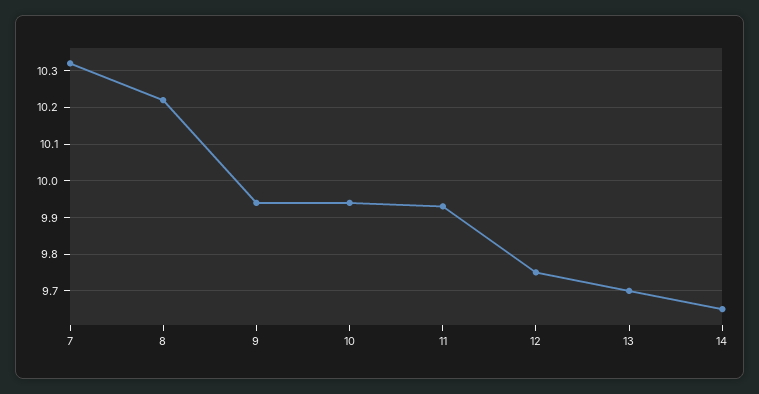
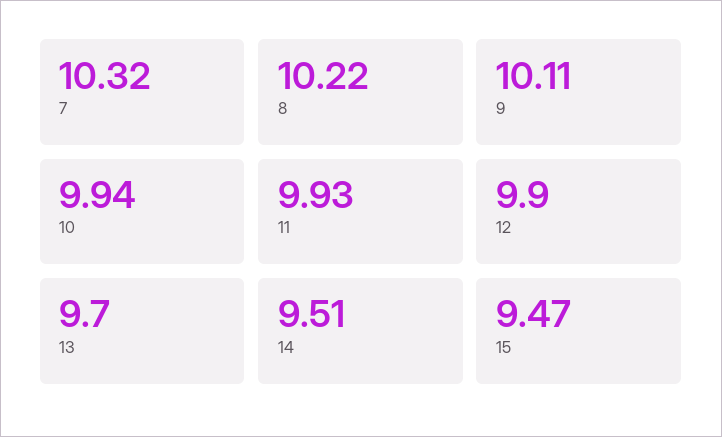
9: 9.95 -> 10.11
12: 9.75 -> 9.9
14: 9.65 -> 9.51
15: none -> 9.47

